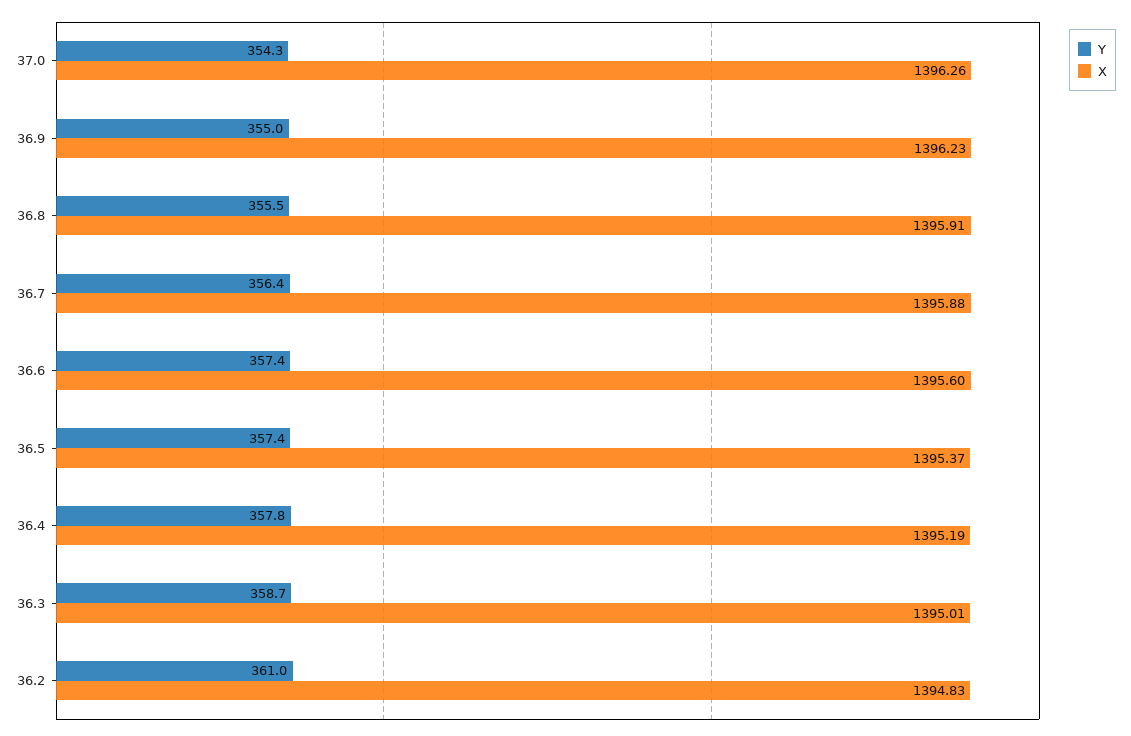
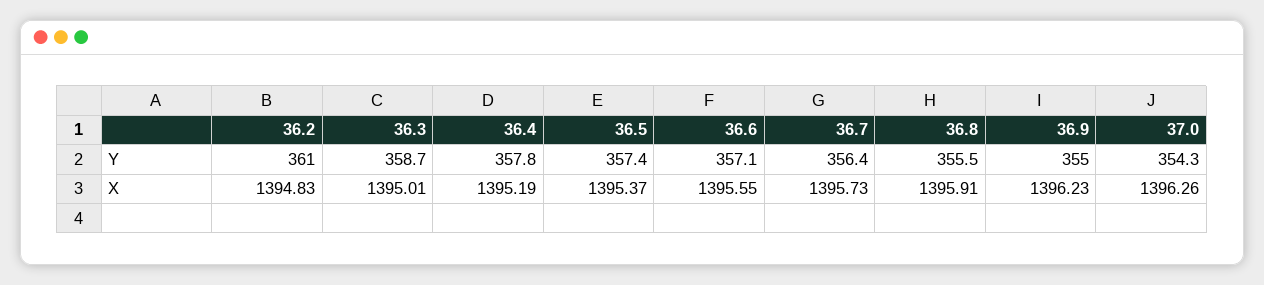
X, 36.7: 1395.88 -> 1395.73
Y, 36.6: 357.4 -> 357.1
X, 36.6: 1395.6 -> 1395.55

